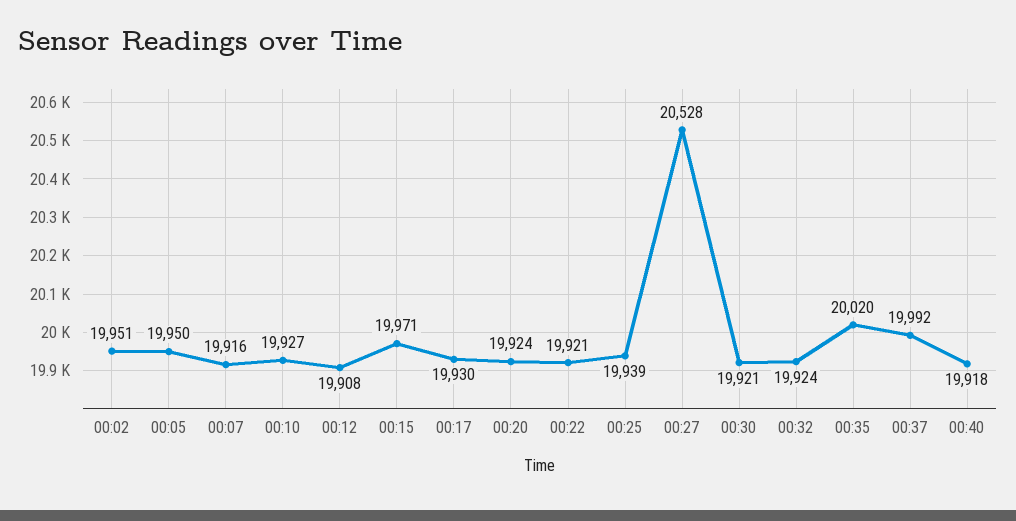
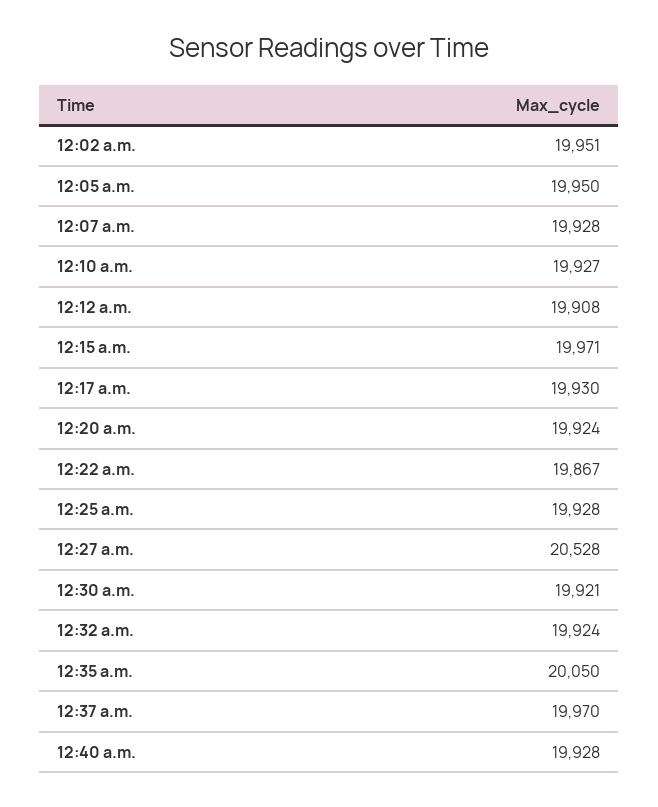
00:07: 19916 -> 19928
00:22: 19921 -> 19867
00:25: 19939 -> 19928
00:35: 20020 -> 20050
00:37: 19992 -> 19970
00:40: 19918 -> 19928

